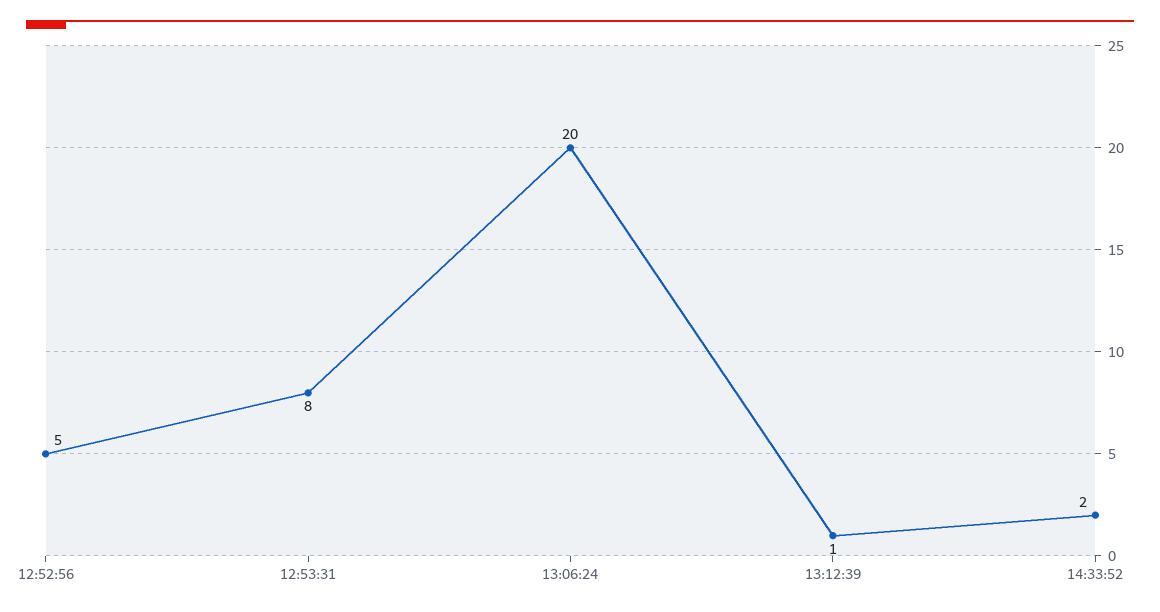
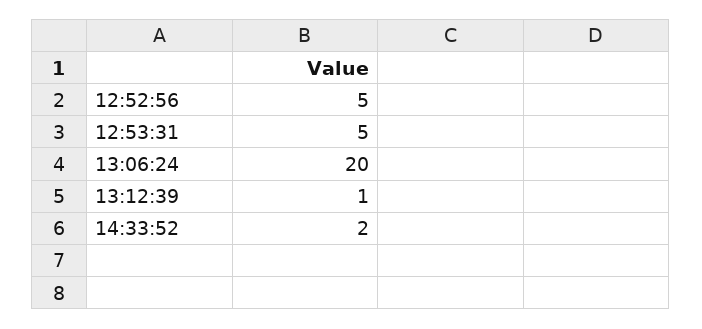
12:53:31: 8 -> 5

